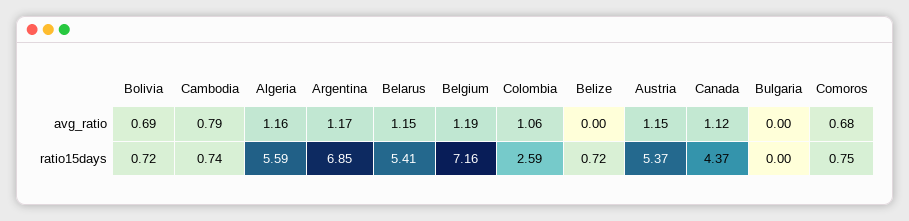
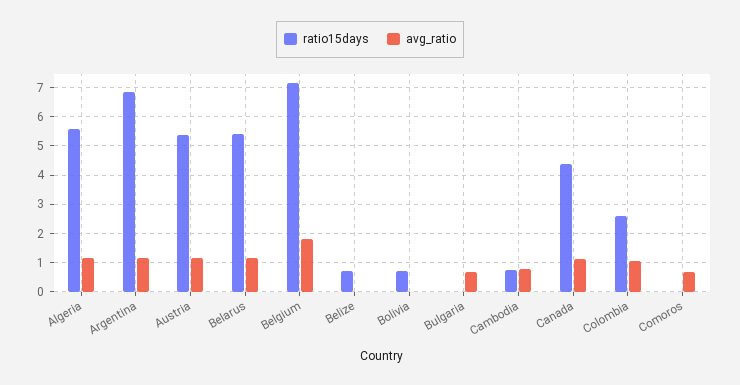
avg_ratio, Bolivia: 0.69 -> 0
avg_ratio, Belgium: 1.19 -> 1.75
avg_ratio, Bulgaria: 0 -> 0.75
ratio15days, Comoros: 0.75 -> 0

